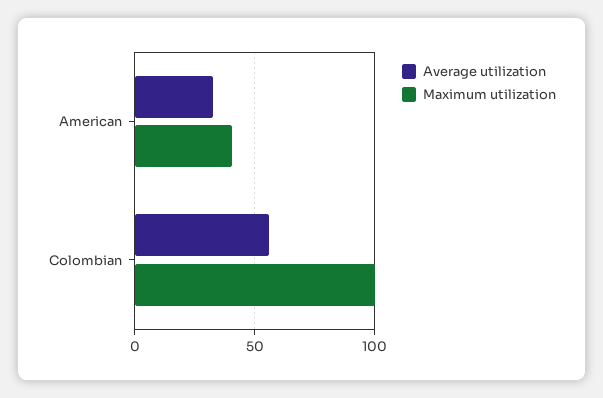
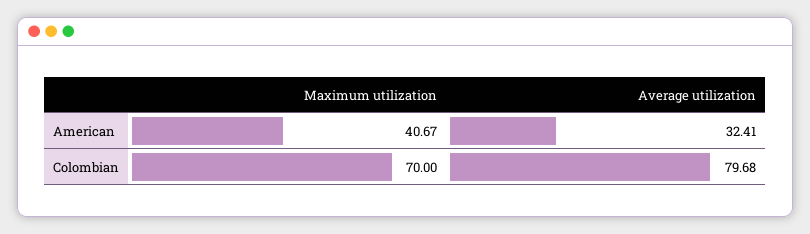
Average utilization, Colombian: 55 -> 79.68
Maximum utilization, Colombian: 100 -> 70

